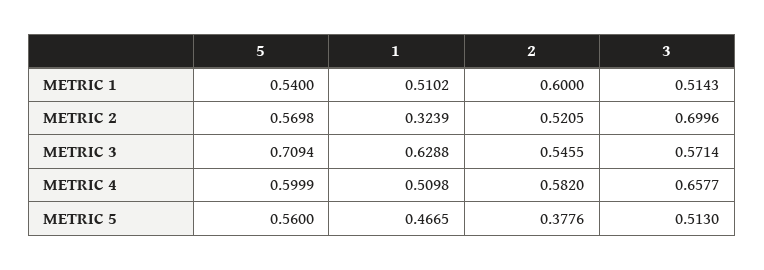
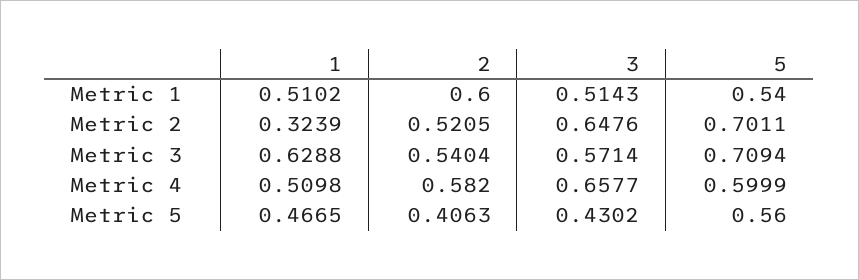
5, METRIC 2: 0.5698 -> 0.7011
3, METRIC 2: 0.6996 -> 0.6476
2, METRIC 3: 0.5455 -> 0.5404
2, METRIC 5: 0.3776 -> 0.4063
3, METRIC 5: 0.513 -> 0.4302

